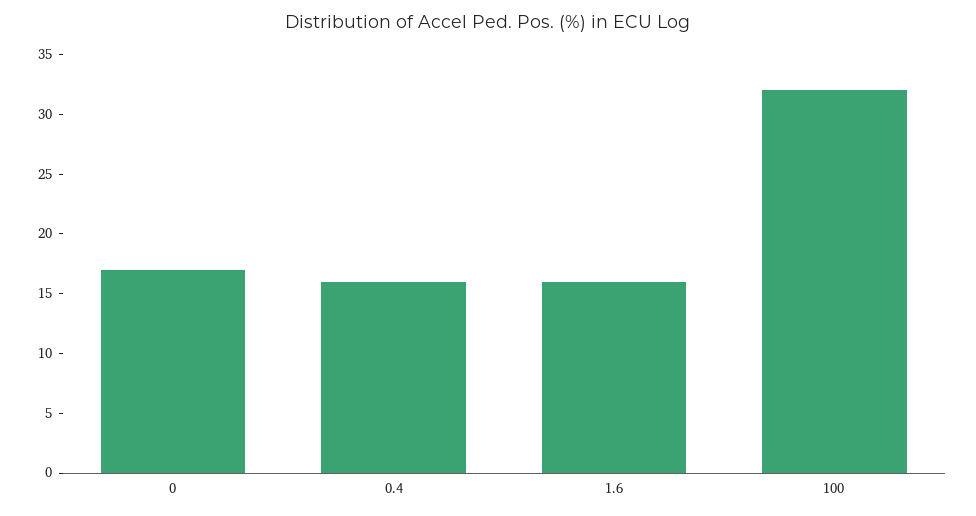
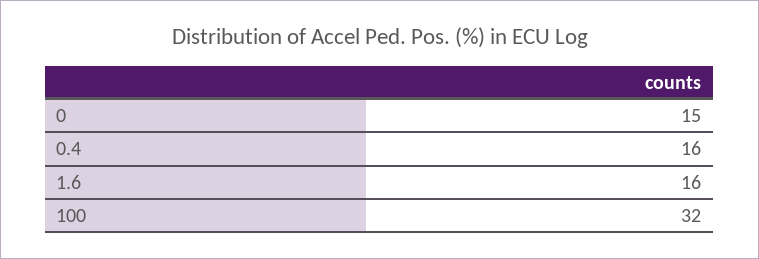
0: 17 -> 15

